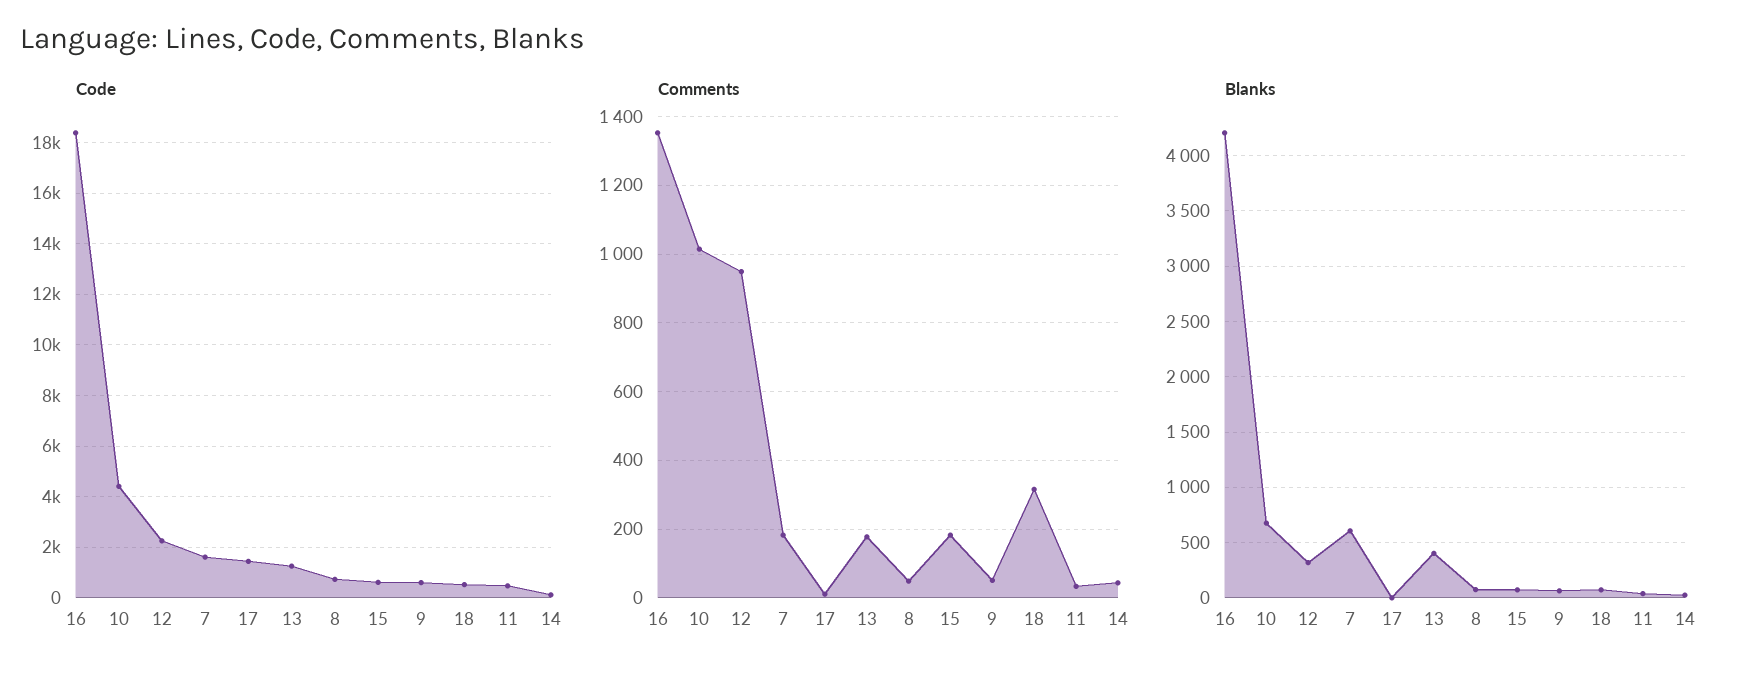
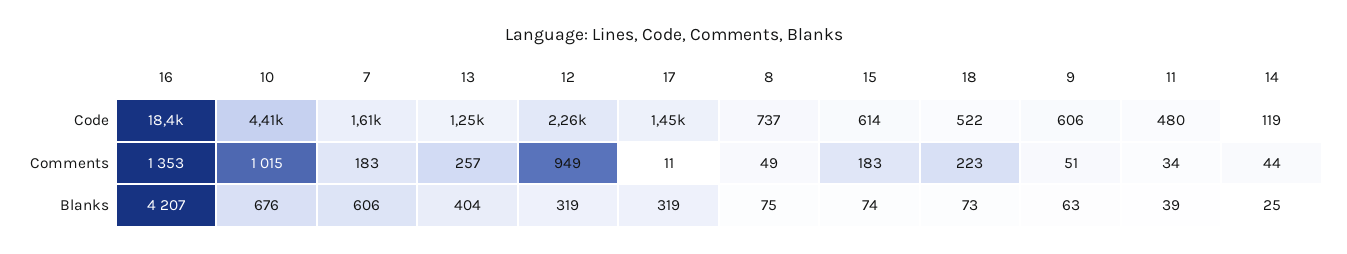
Comments, 13: 180 -> 257
Comments, 18: 320 -> 223
Blanks, 17: 0 -> 319

